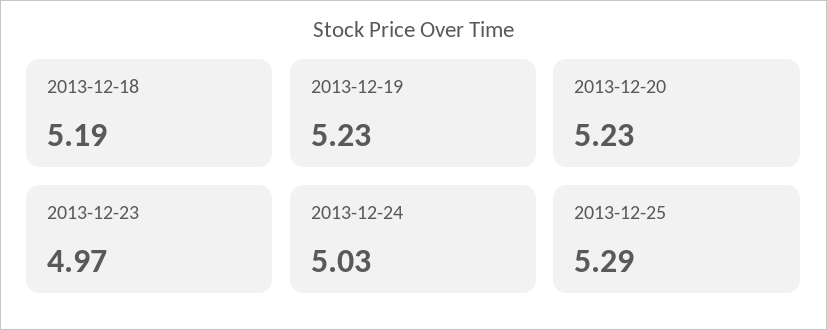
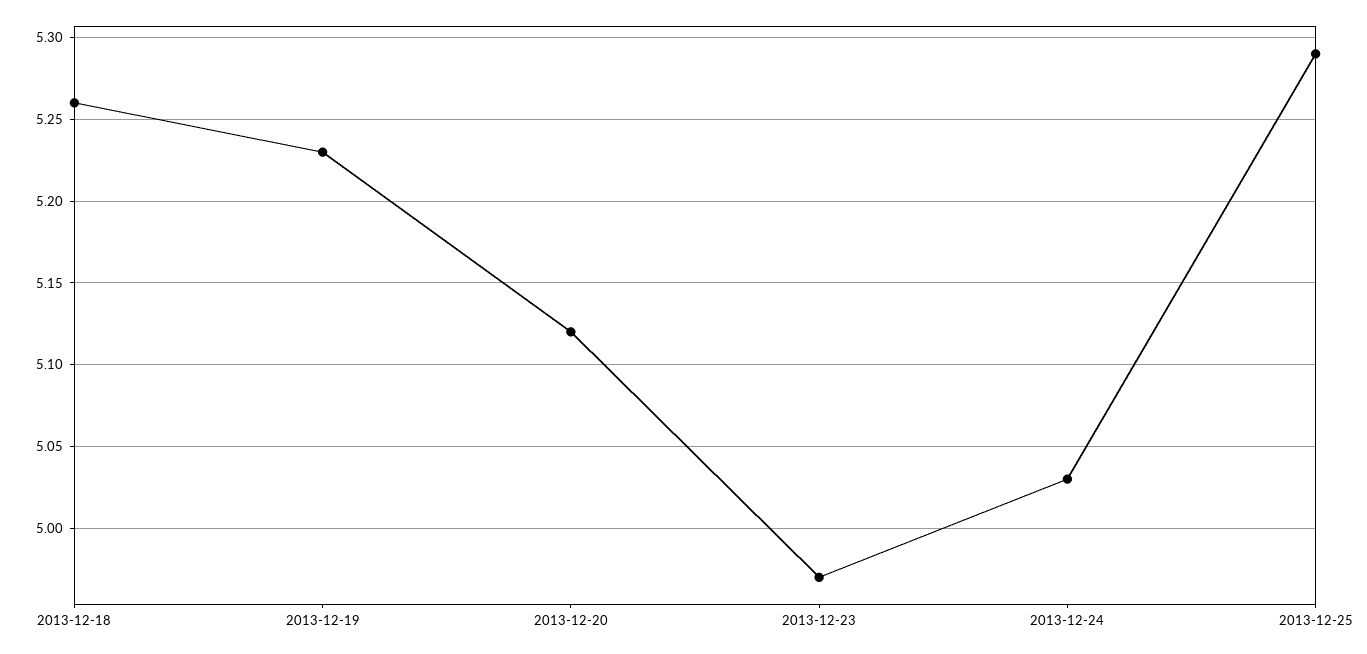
2013-12-18: 5.19 -> 5.26
2013-12-20: 5.23 -> 5.12

